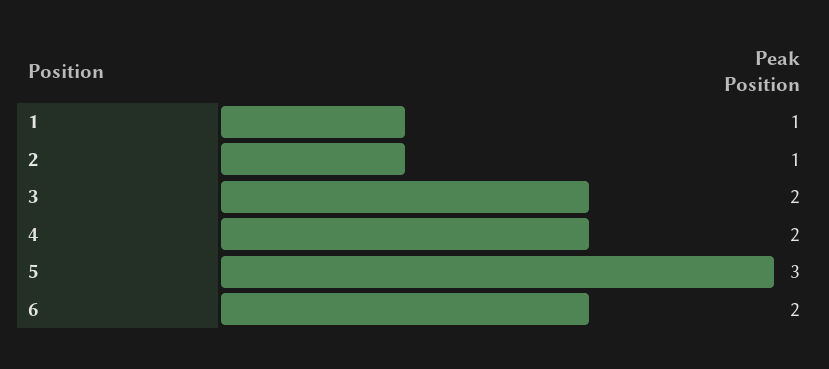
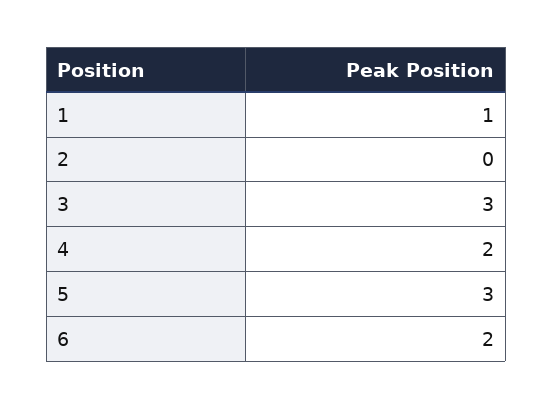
2: 1 -> 0
3: 2 -> 3

